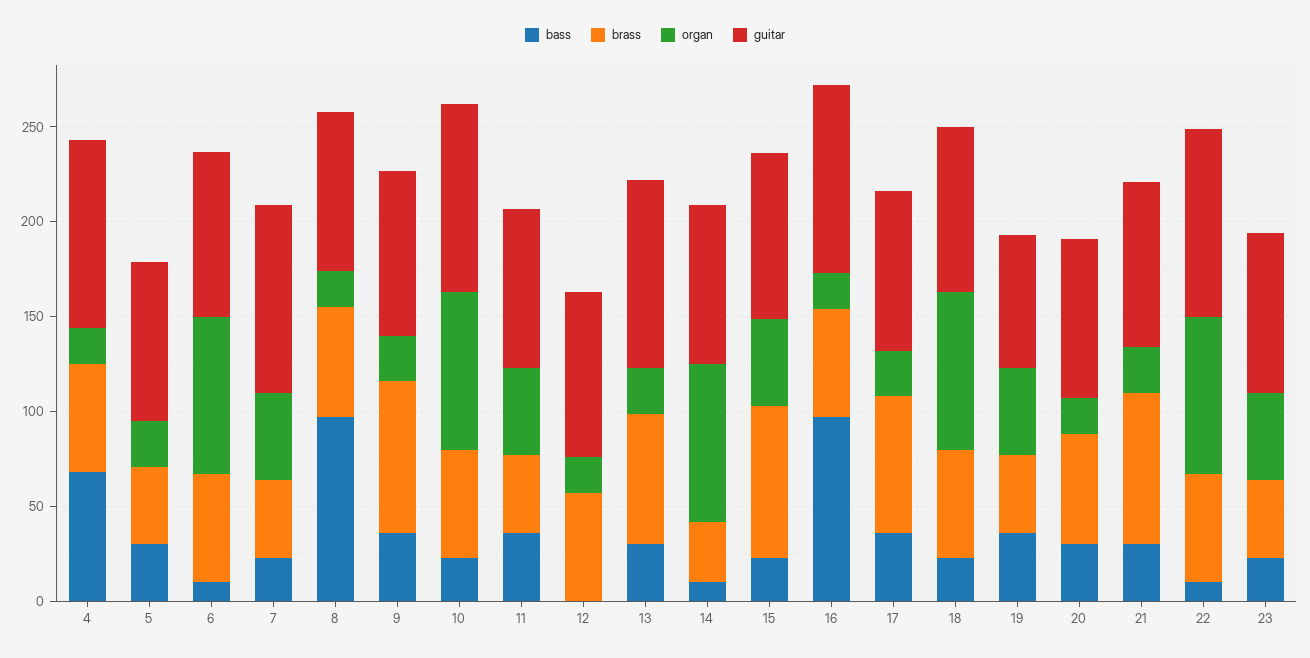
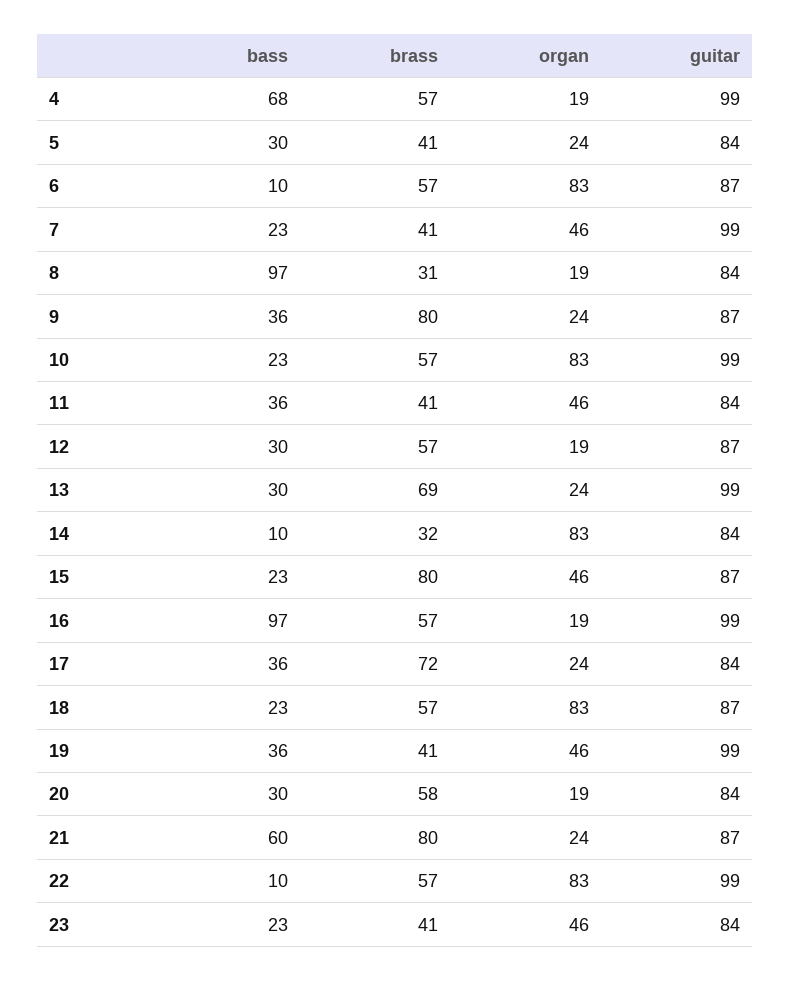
brass, 8: 60 -> 31
bass, 12: 0 -> 30
guitar, 19: 70 -> 99
bass, 21: 30 -> 60

